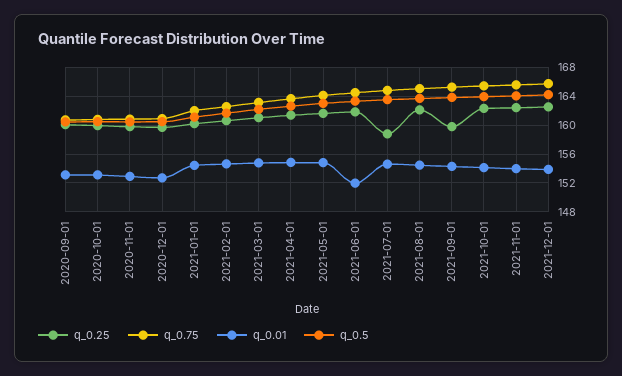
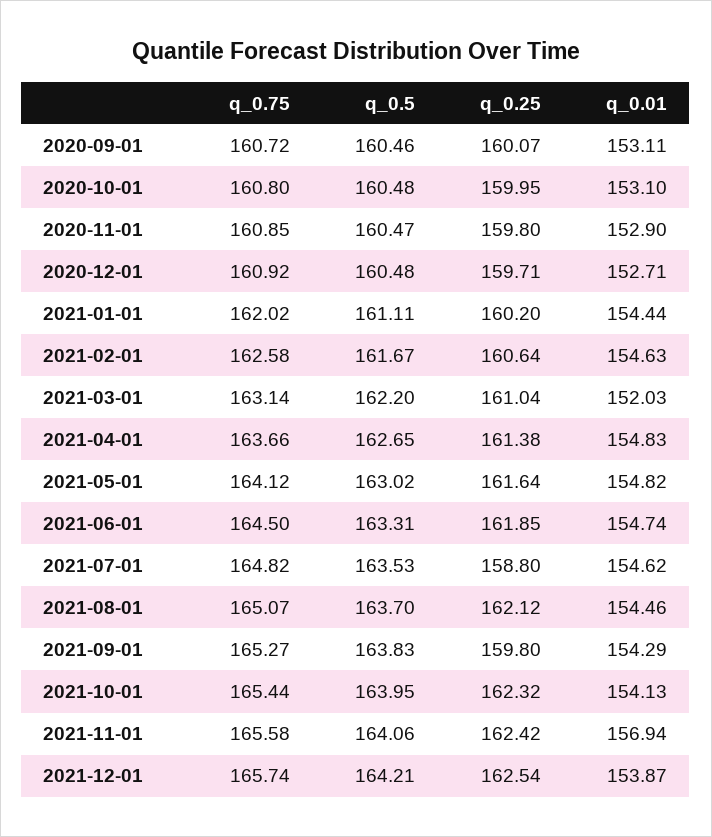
q_0.01, 2021-03-01: 155 -> 152.03
q_0.01, 2021-06-01: 152 -> 154.74
q_0.01, 2021-11-01: 154 -> 156.94

